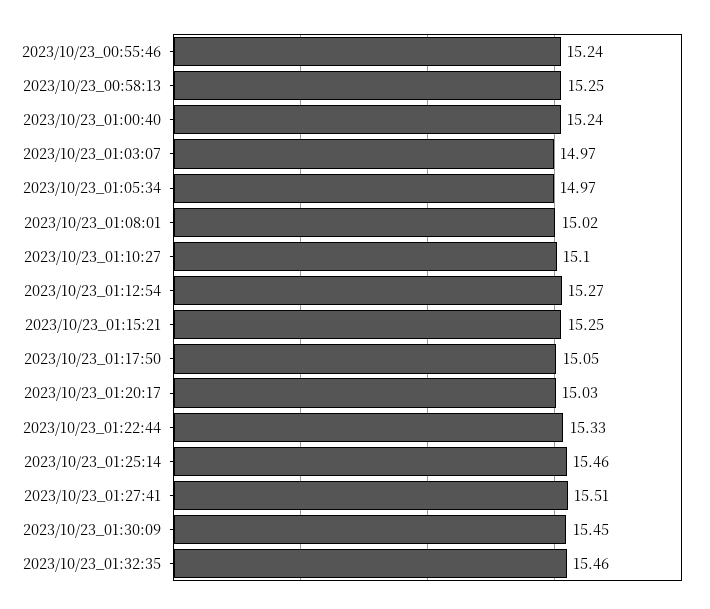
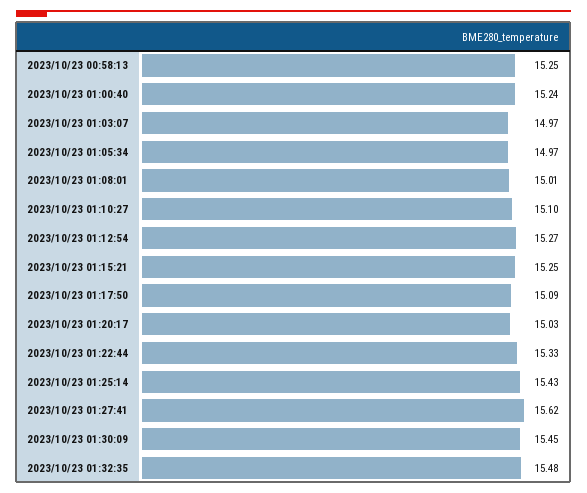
2023/10/23_00:55:46: 15.24 -> none
2023/10/23_01:08:01: 15.02 -> 15.01
2023/10/23_01:17:50: 15.05 -> 15.09
2023/10/23_01:25:14: 15.46 -> 15.43
2023/10/23_01:27:41: 15.51 -> 15.62
2023/10/23_01:32:35: 15.46 -> 15.48

